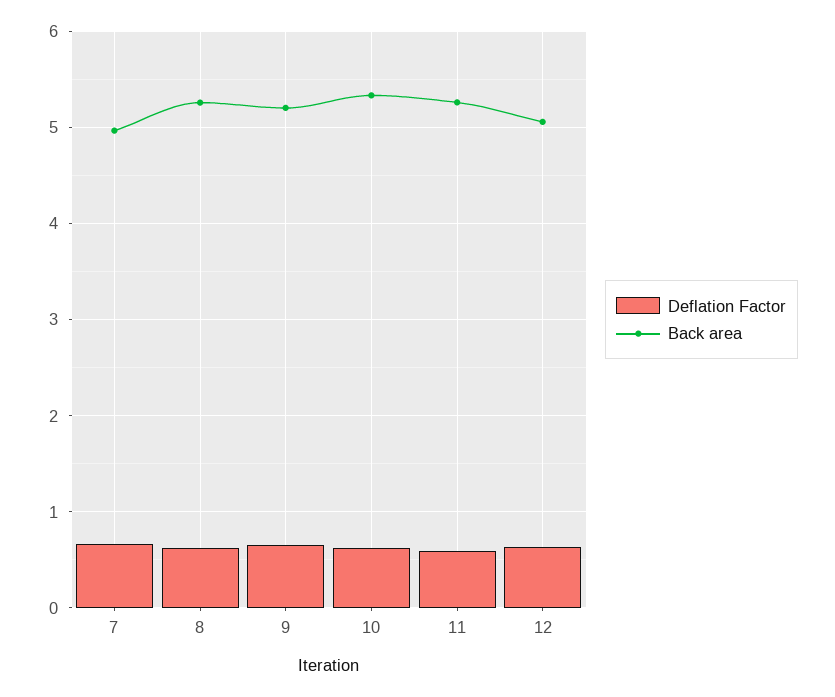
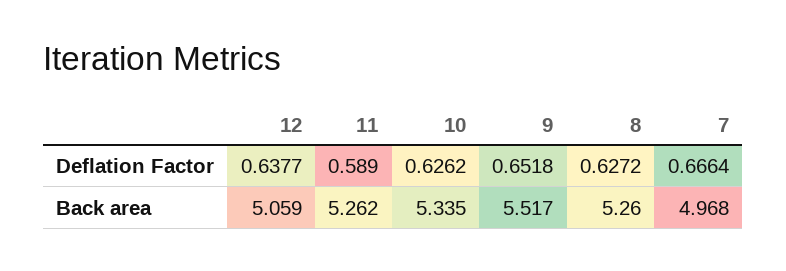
Back area, 9: 5.2 -> 5.517

